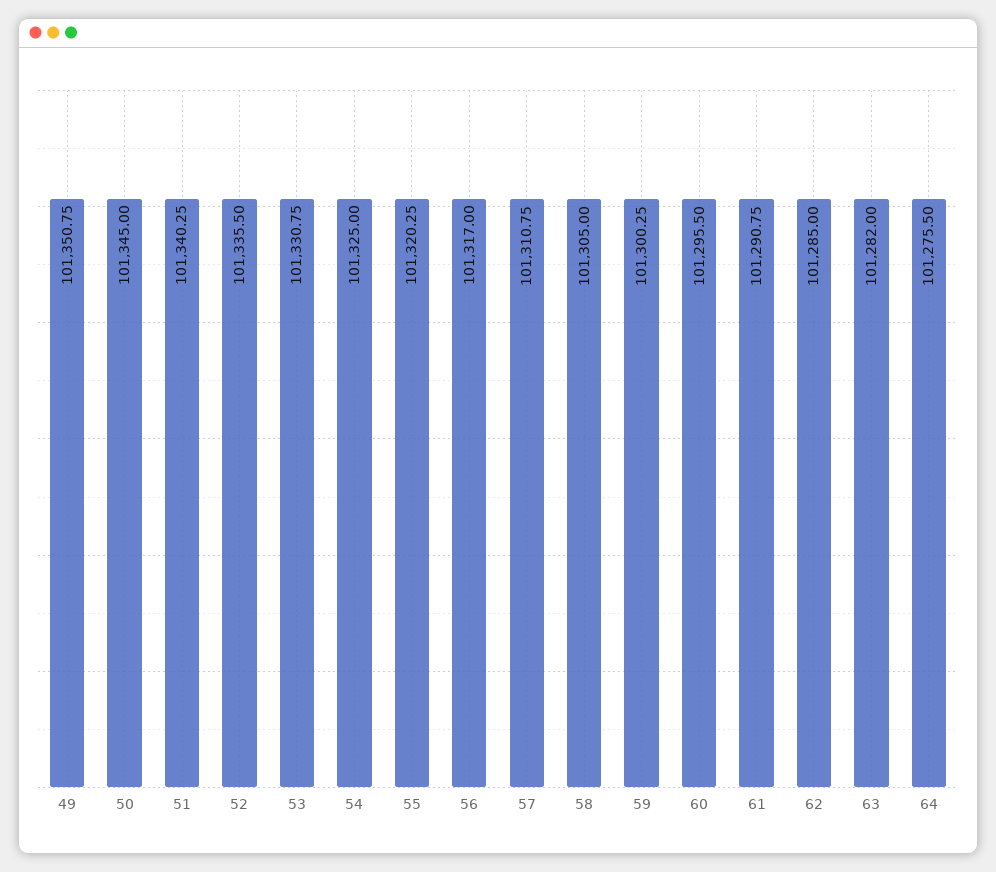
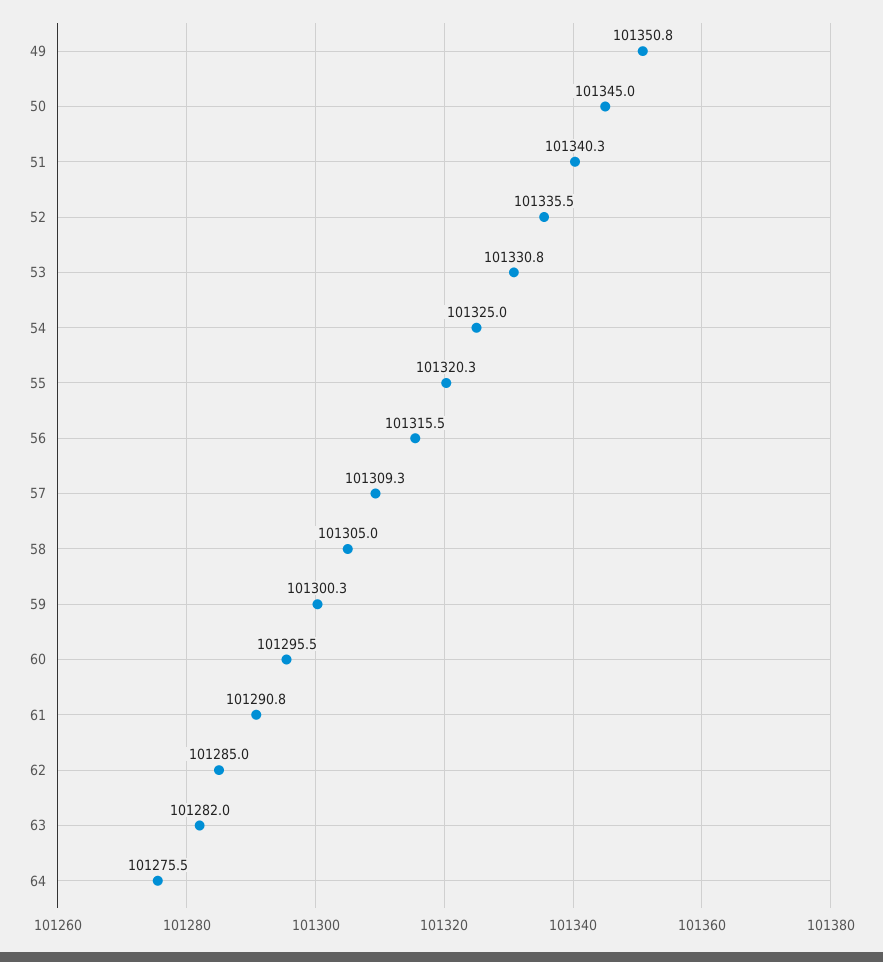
56: 101317 -> 101315.5
57: 101310.75 -> 101309.3

